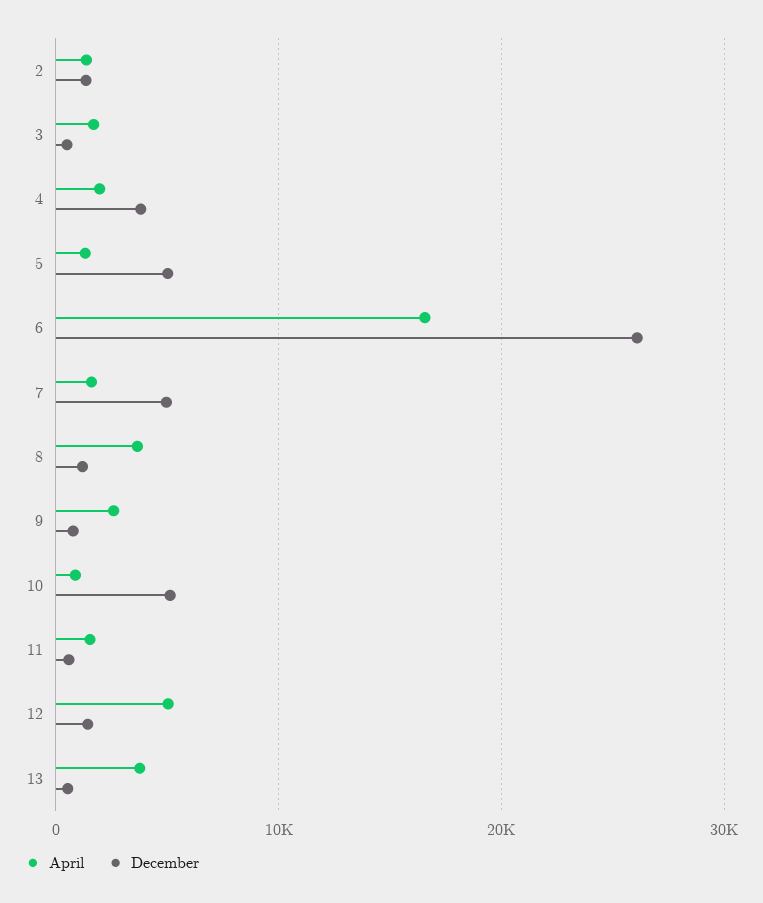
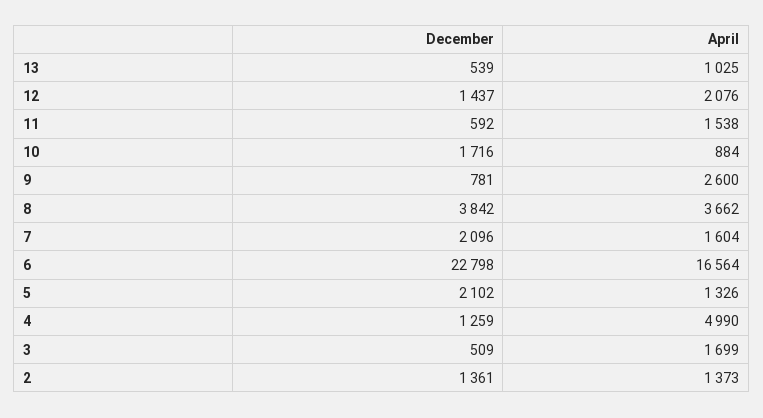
April, 4: 2000 -> 4990
December, 4: 4000 -> 1259
December, 5: 5000 -> 2102
December, 6: 26000 -> 22798
December, 7: 5000 -> 2096
December, 8: 1000 -> 3842
December, 10: 5000 -> 1716
April, 12: 5000 -> 2076
April, 13: 4000 -> 1025

